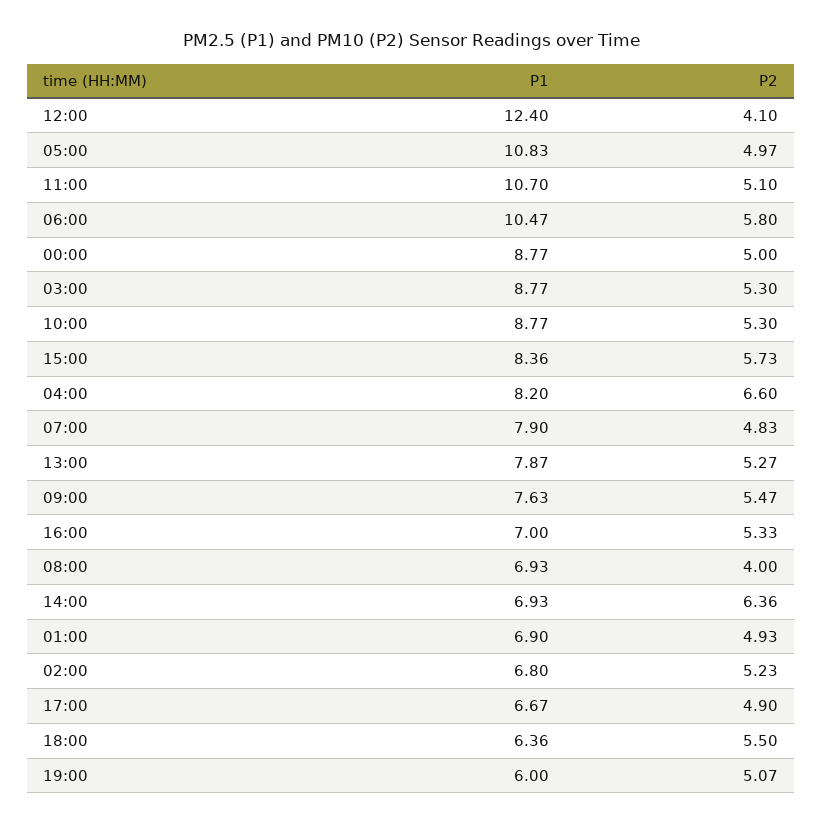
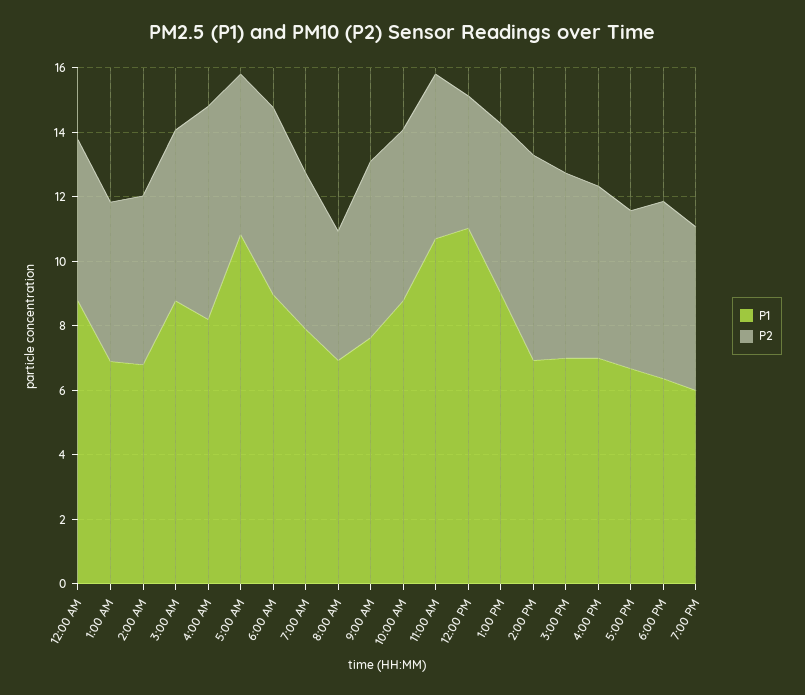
P1, 12:00: 12.4 -> 11
P1, 06:00: 10.47 -> 9
P1, 15:00: 8.36 -> 7
P1, 13:00: 7.87 -> 9

